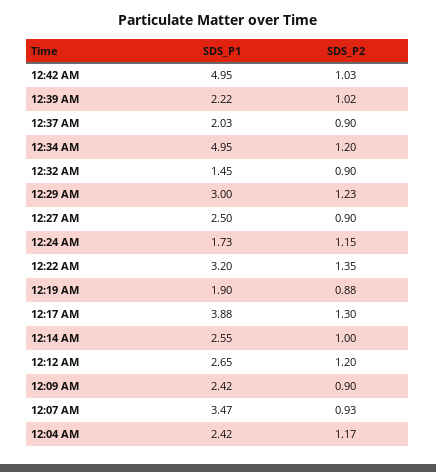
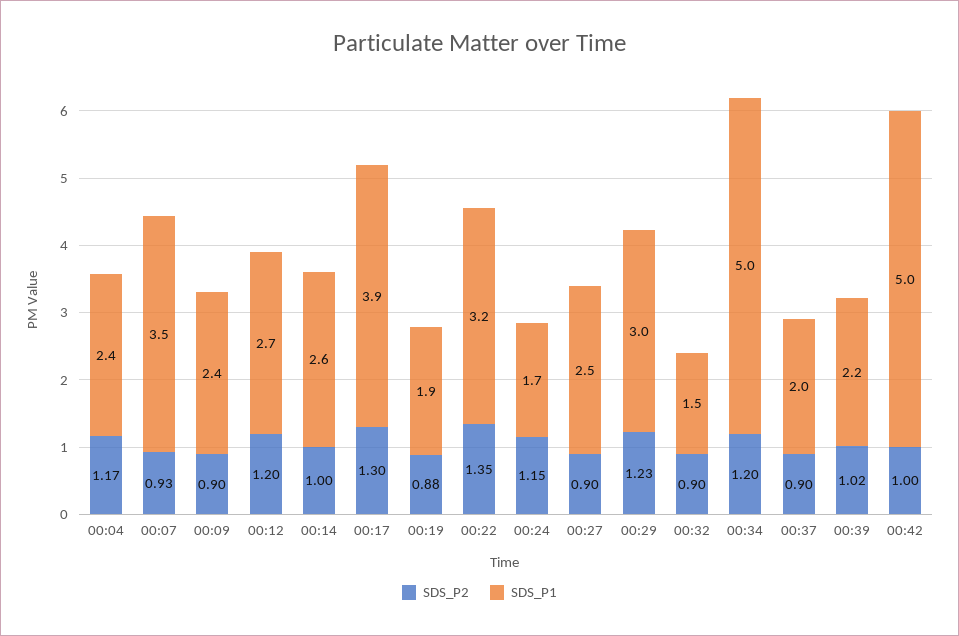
SDS_P2, 12:42 AM: 1.03 -> 1

